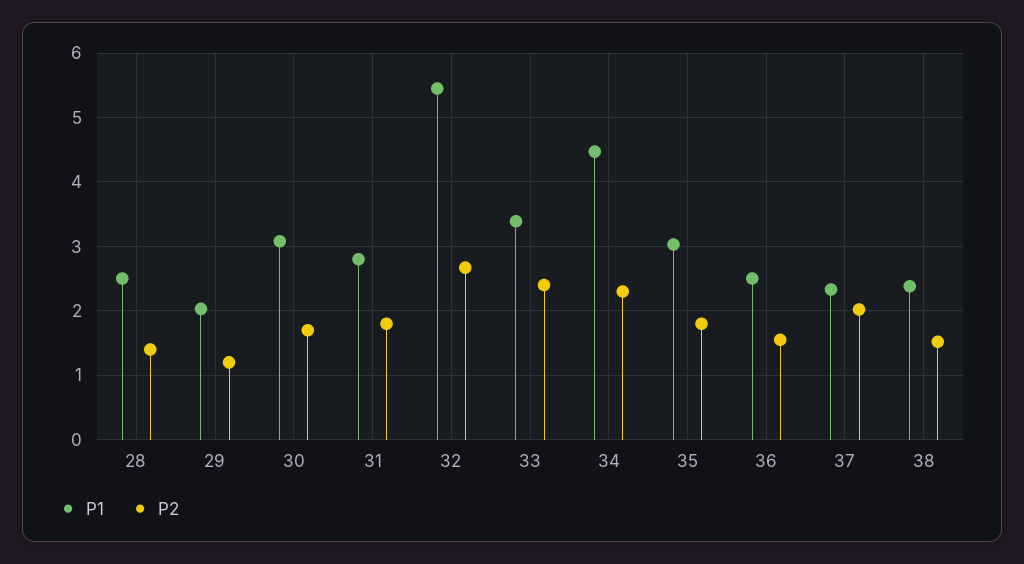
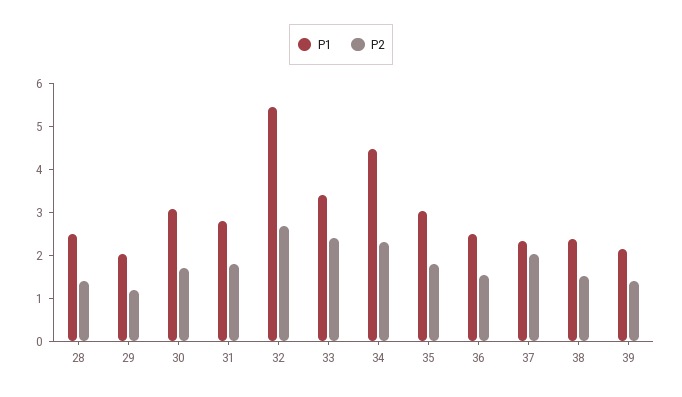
P1, 39: none -> 2.2
P2, 39: none -> 1.4

